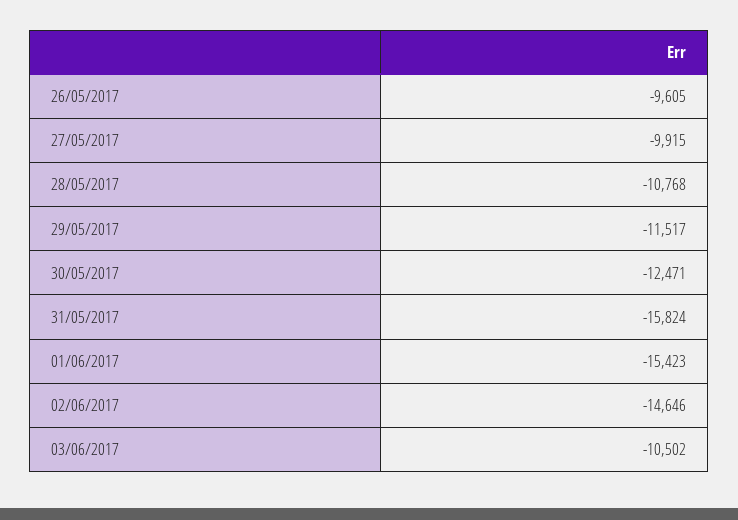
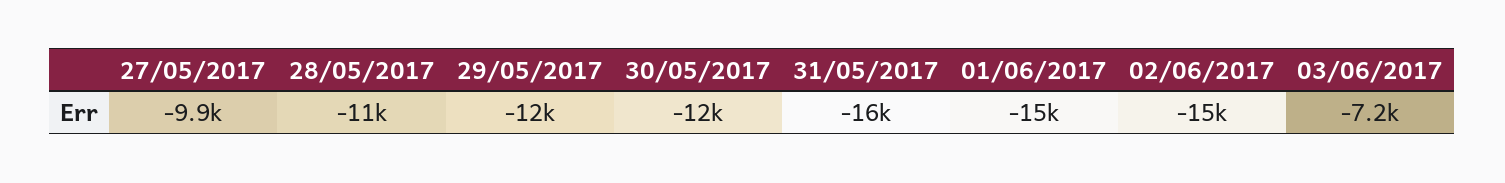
26/05/2017: -9605 -> none
03/06/2017: -10502 -> -7200

